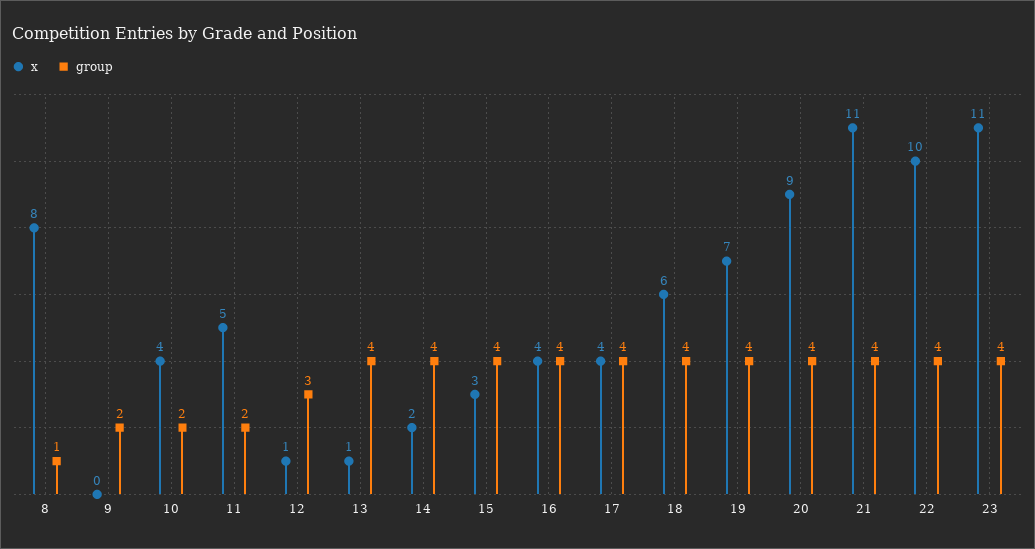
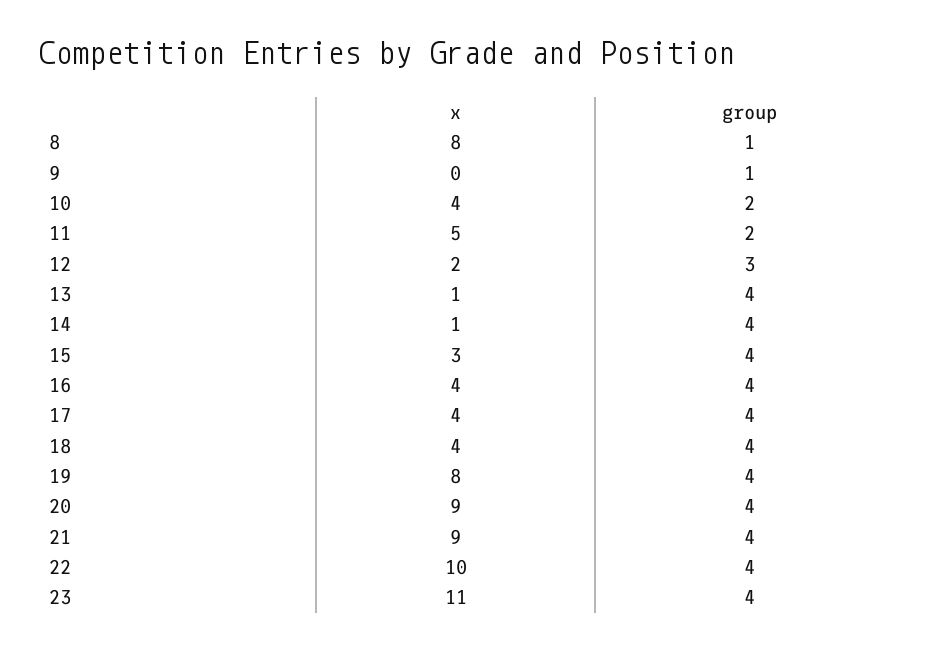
group, 9: 2 -> 1
x, 12: 1 -> 2
x, 14: 2 -> 1
x, 18: 6 -> 4
x, 19: 7 -> 8
x, 21: 11 -> 9

